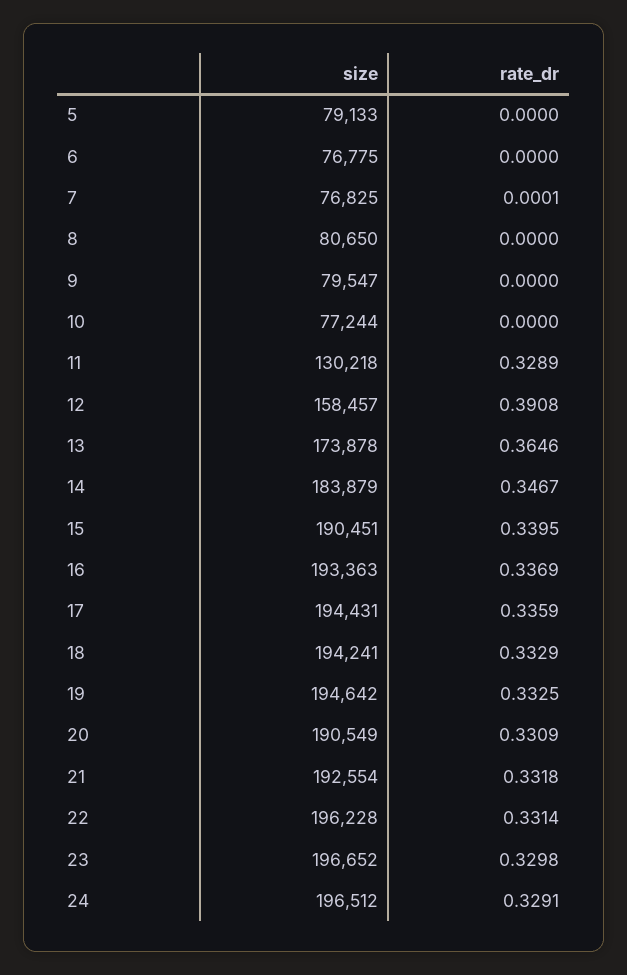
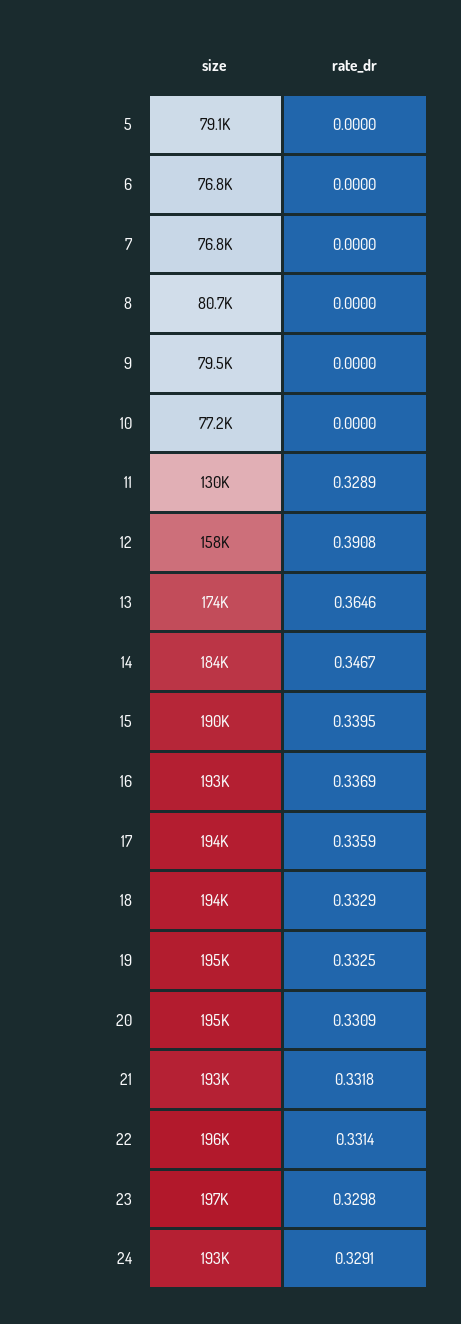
rate_dr, 7: 0.0001 -> 0
size, 20: 190549 -> 195000
size, 24: 196512 -> 193000

